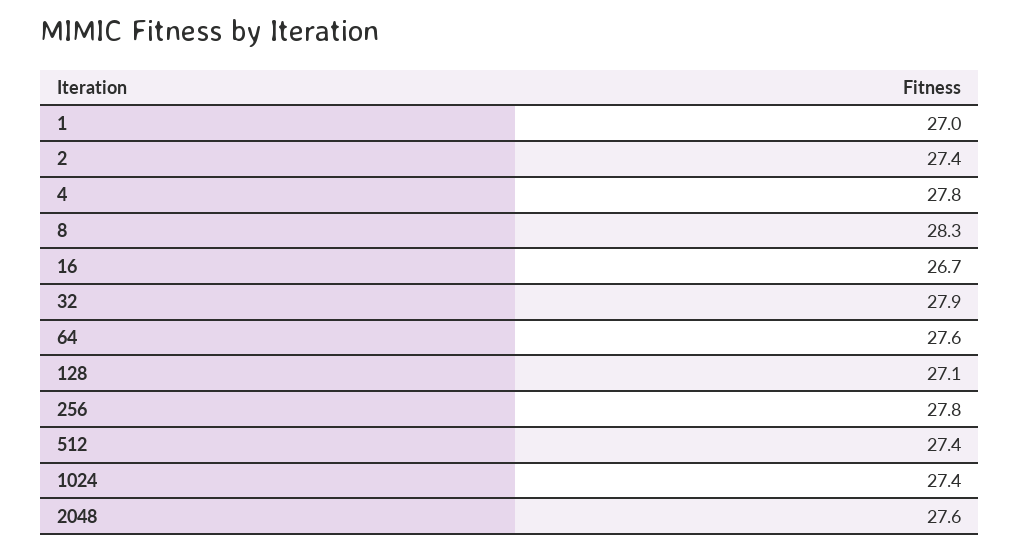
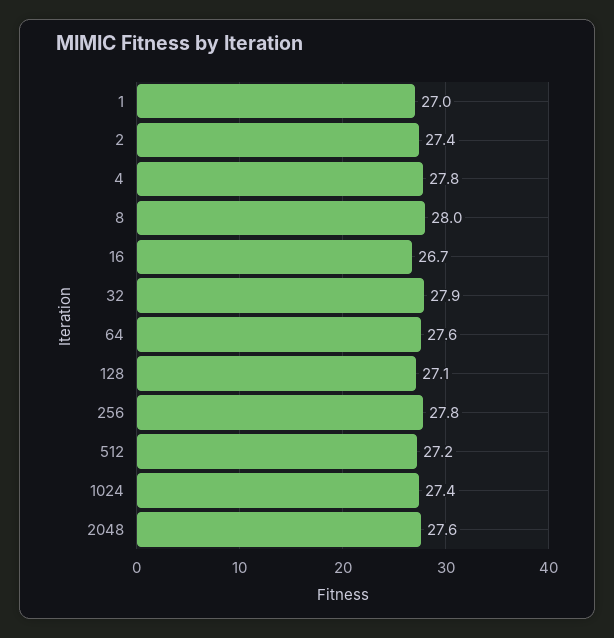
8: 28.3 -> 28
512: 27.4 -> 27.2

